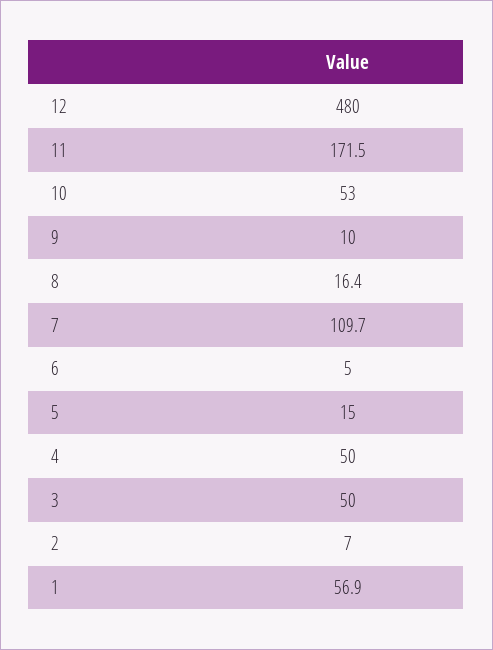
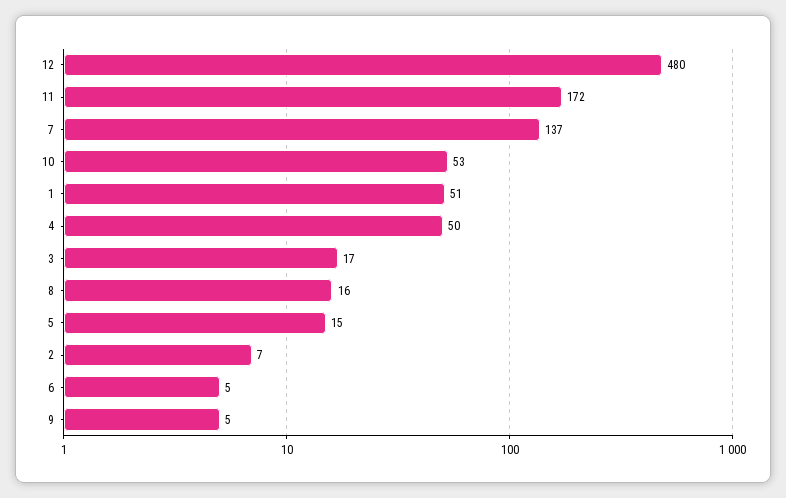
9: 10 -> 5
7: 109.7 -> 137
3: 50 -> 17
1: 56.9 -> 51

